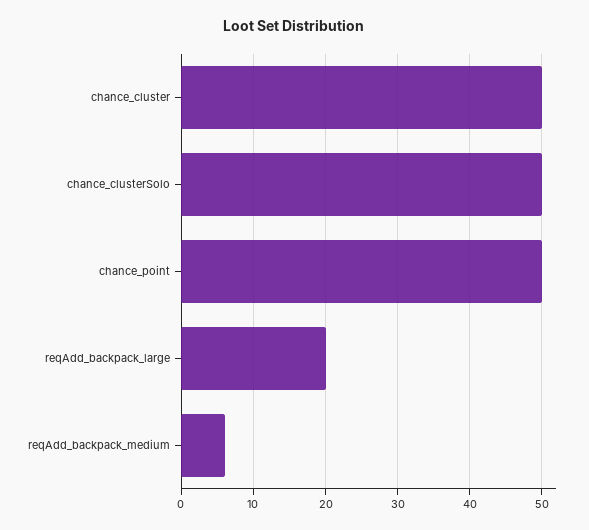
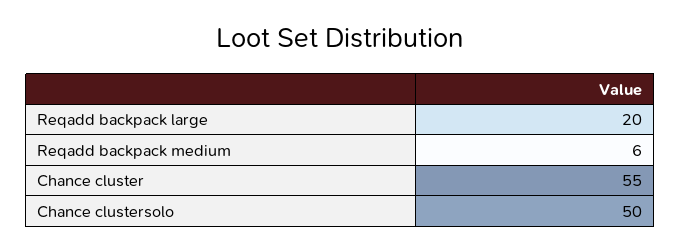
chance_cluster: 50 -> 55
chance_point: 50 -> none

